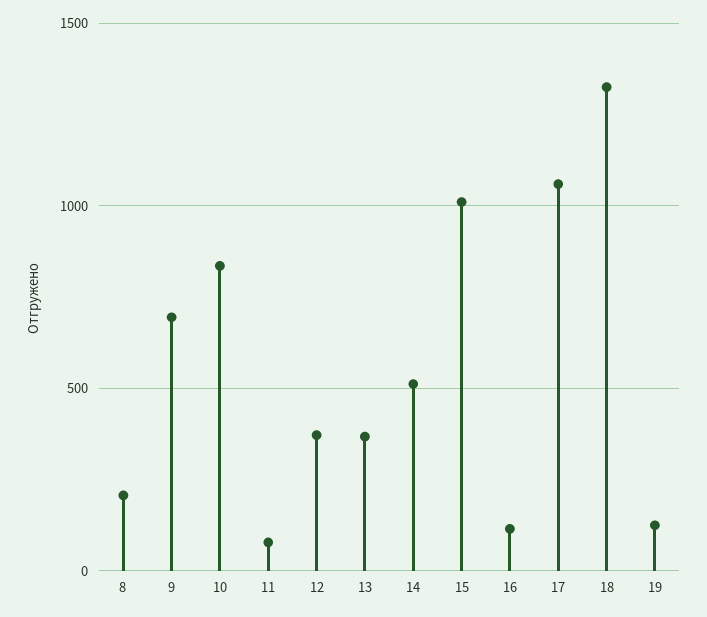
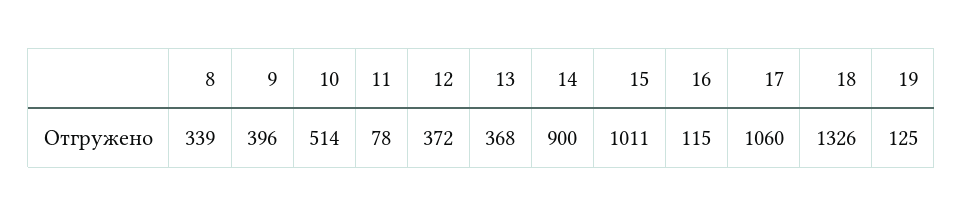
8: 200 -> 339
9: 700 -> 396
10: 850 -> 514
14: 500 -> 900

